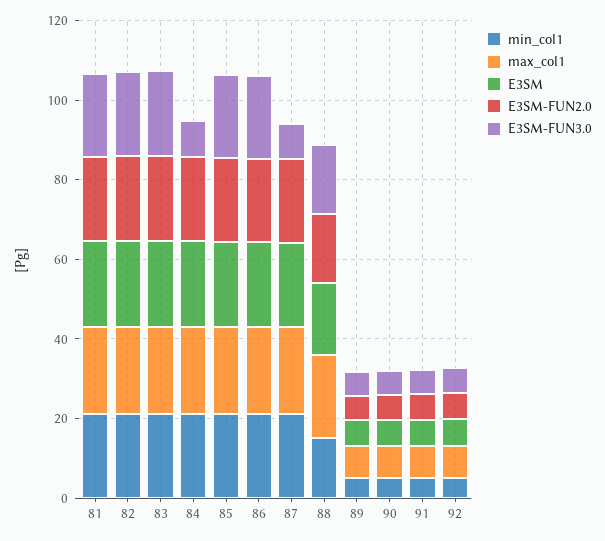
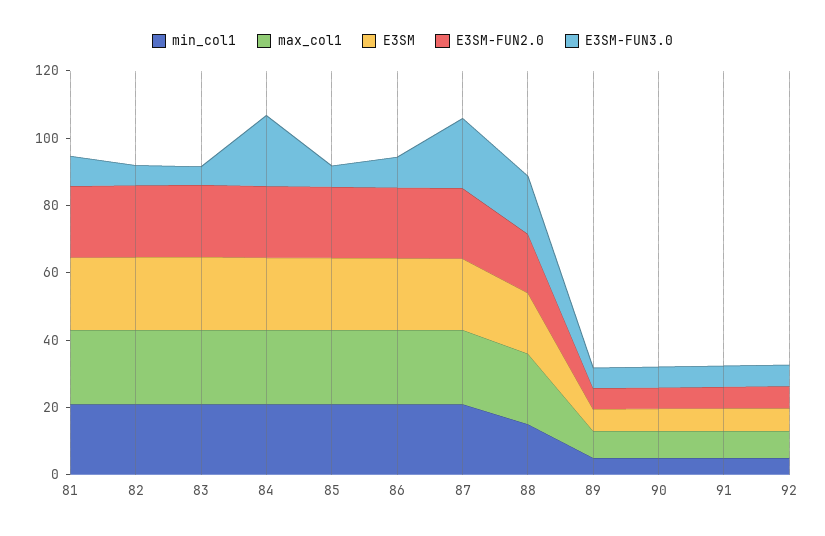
E3SM-FUN3.0, 81: 20 -> 10
E3SM-FUN3.0, 82: 20 -> 5
E3SM-FUN3.0, 83: 20 -> 5
E3SM-FUN3.0, 84: 10 -> 20
E3SM-FUN3.0, 85: 20 -> 5
E3SM-FUN3.0, 86: 20 -> 10
E3SM-FUN3.0, 87: 10 -> 20

